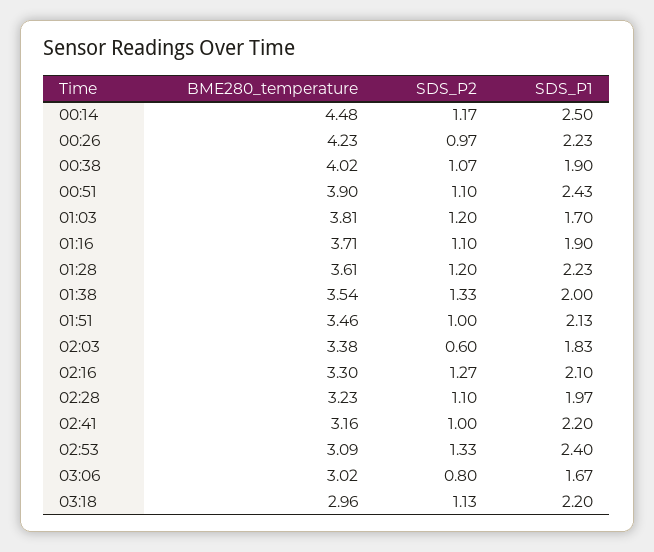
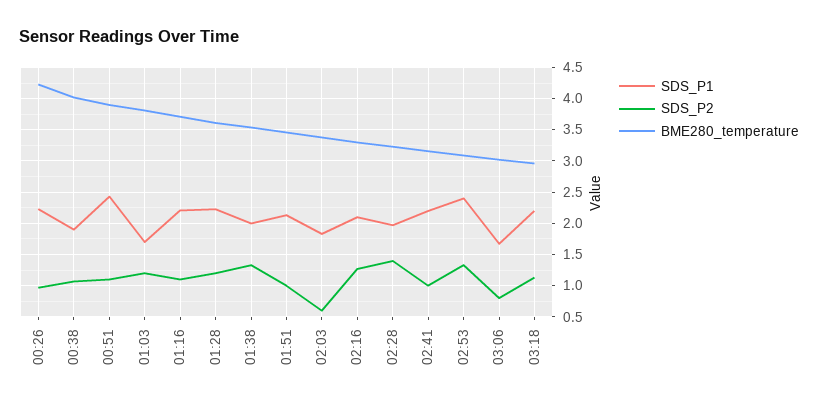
BME280_temperature, 00:14: 4.48 -> none
SDS_P2, 00:14: 1.17 -> none
SDS_P1, 00:14: 2.5 -> none
SDS_P1, 01:16: 1.9 -> 2.2
SDS_P2, 02:28: 1.1 -> 1.4

